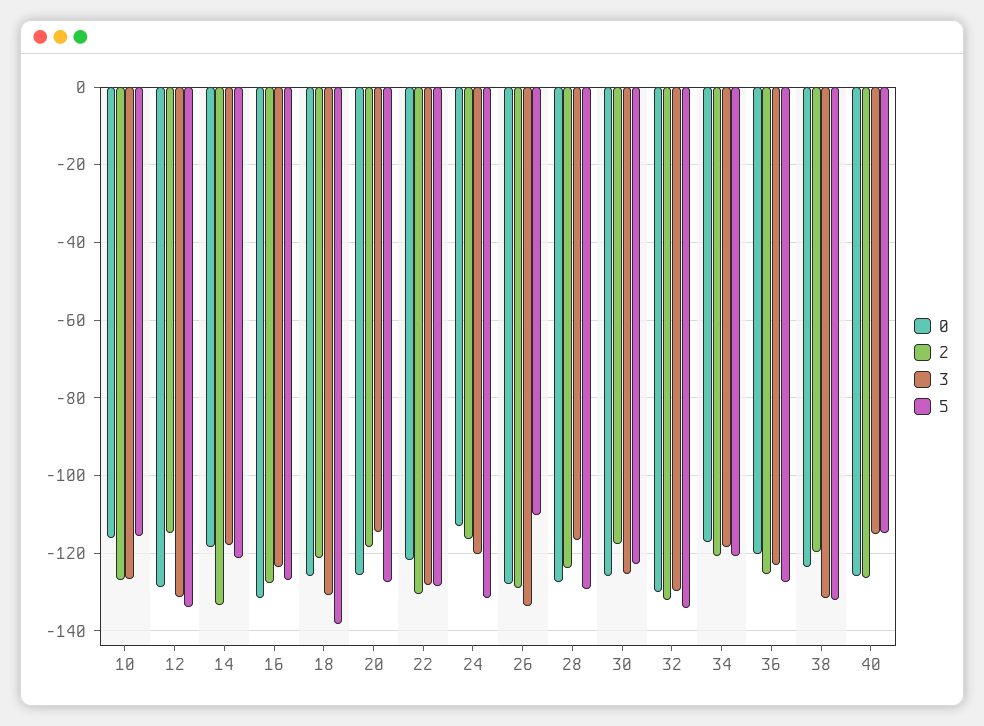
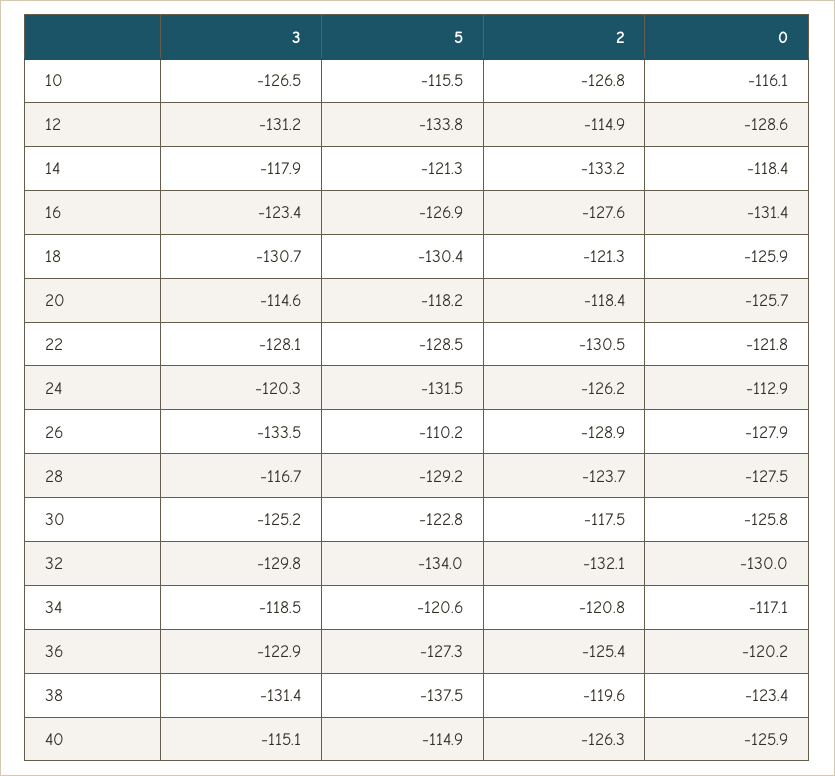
5, 18: -138 -> -130.4
5, 20: -128 -> -118.2
2, 24: -116 -> -126.2
5, 38: -132 -> -137.5

